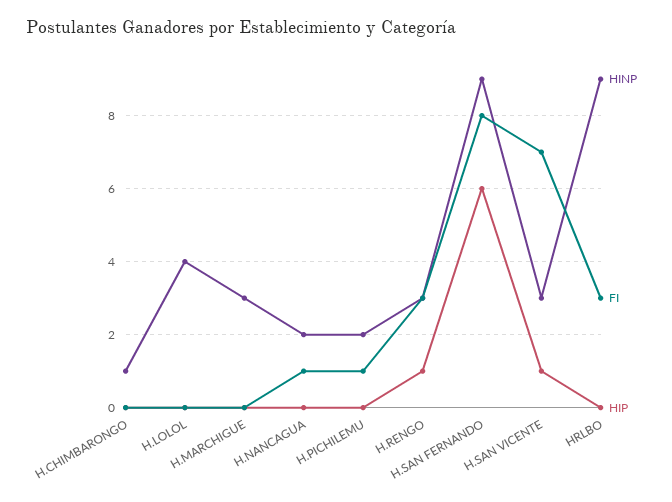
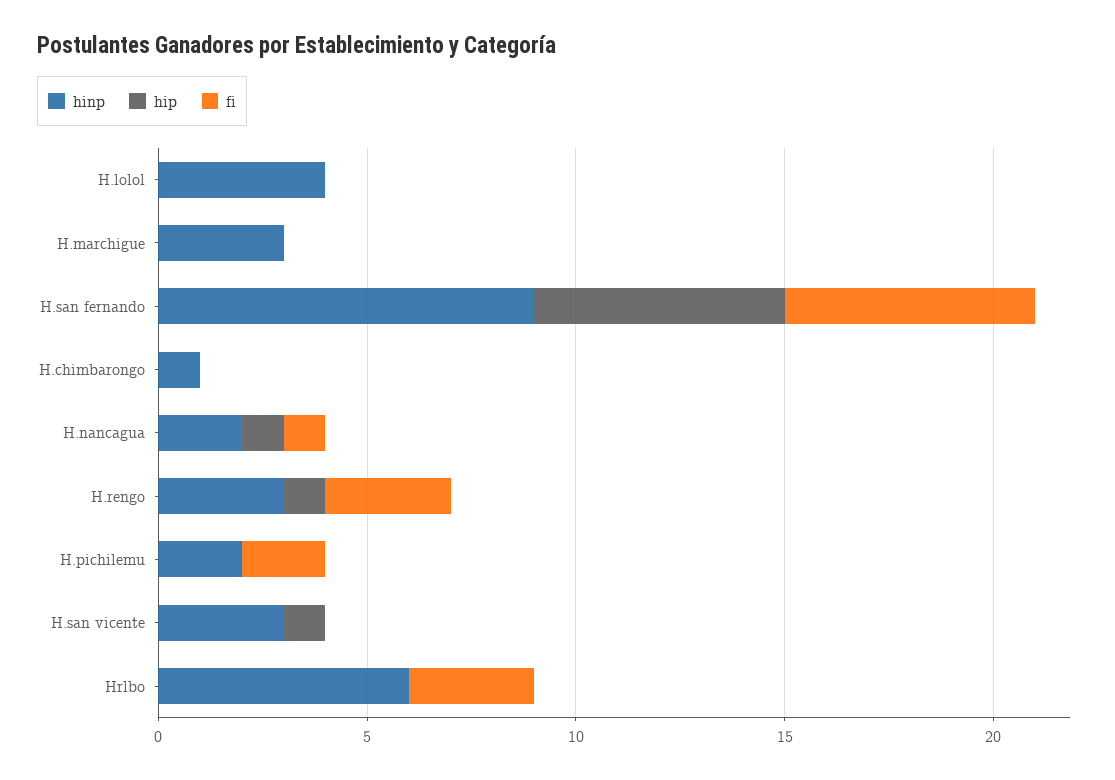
HIP, H.NANCAGUA: 0 -> 1
FI, H.PICHILEMU: 1 -> 2
FI, H.SAN FERNANDO: 8 -> 6
FI, H.SAN VICENTE: 7 -> 0
HINP, HRLBO: 9 -> 6

